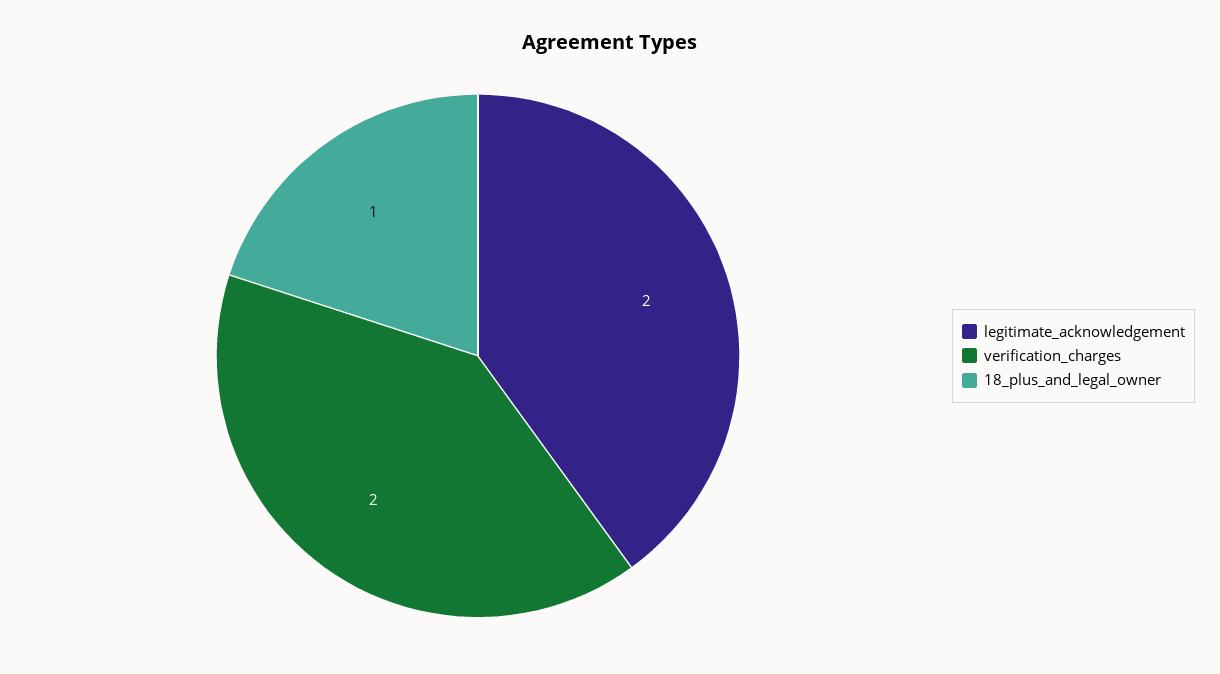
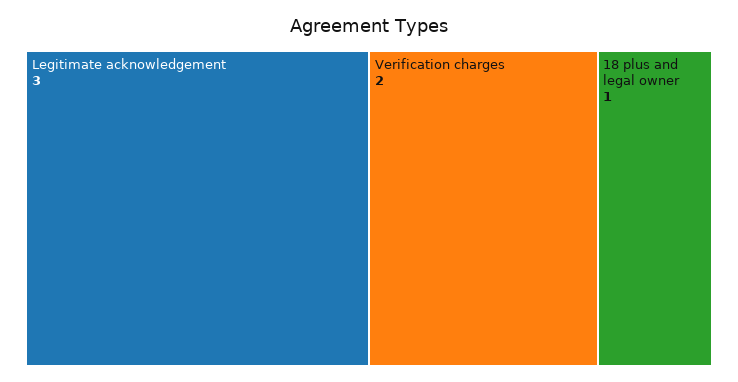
legitimate_acknowledgement: 2 -> 3

